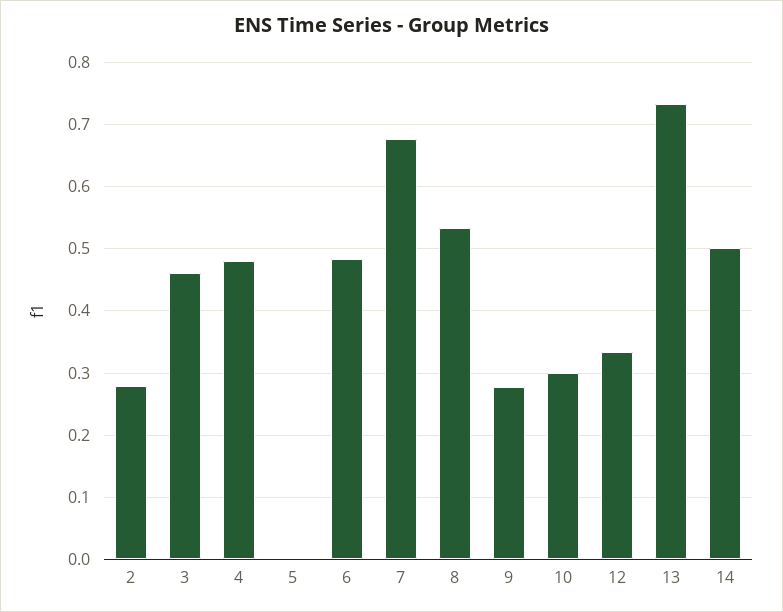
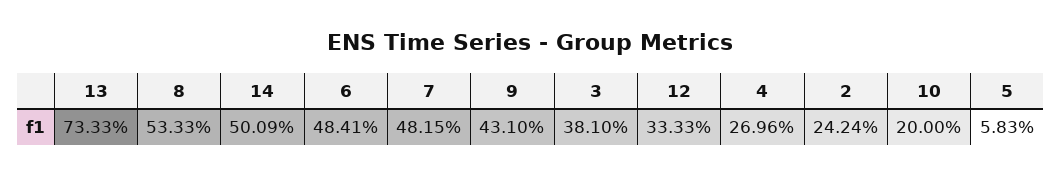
2: 0.28 -> 0.2424
3: 0.46 -> 0.381
4: 0.48 -> 0.2696
5: 0 -> 0.0583
7: 0.68 -> 0.4815
9: 0.28 -> 0.431
10: 0.3 -> 0.2

